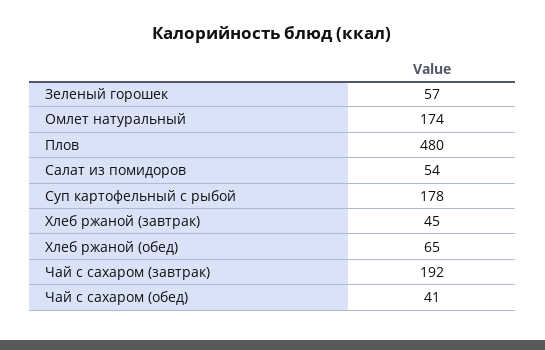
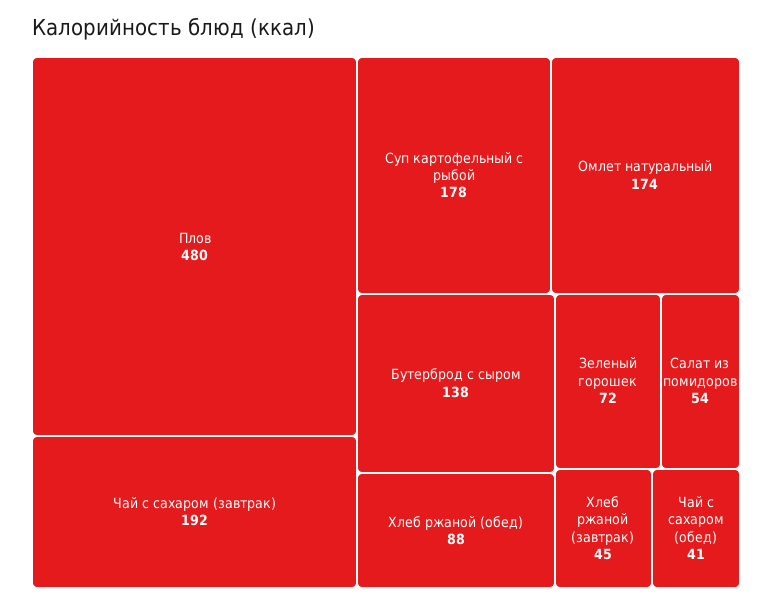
Зеленый горошек: 57 -> 72
Хлеб ржаной (обед): 65 -> 88
Бутерброд с сыром: none -> 138

